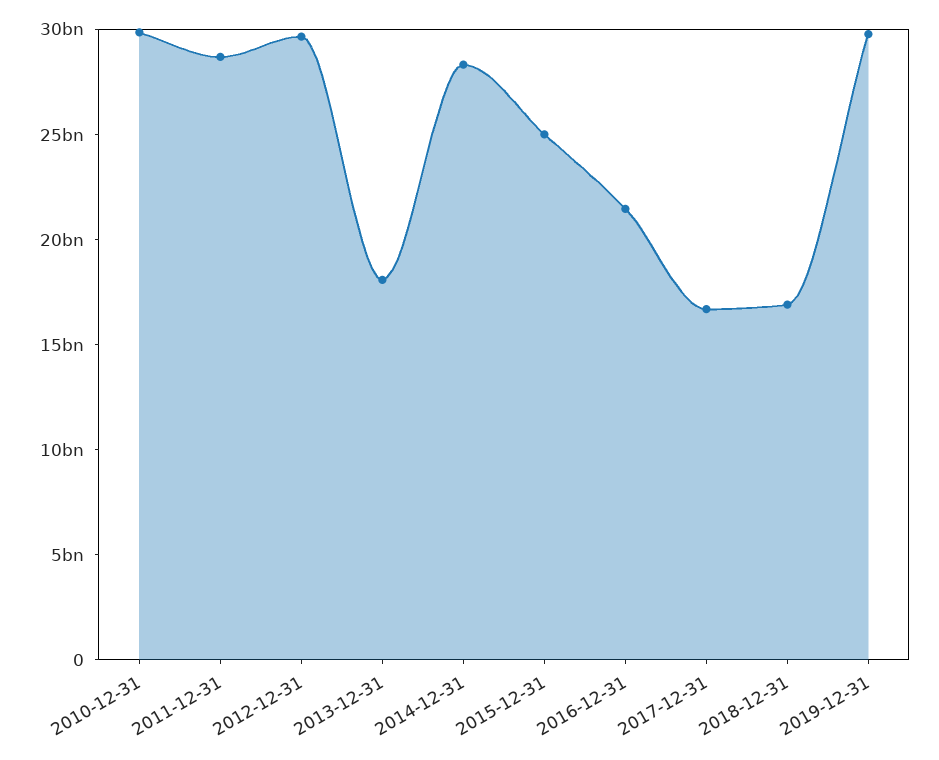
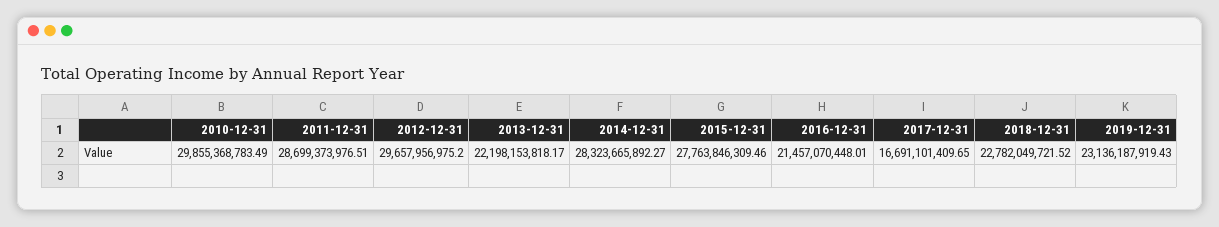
2013-12-31: 18000000000 -> 22198153818.17
2015-12-31: 25000000000 -> 27763846309.46
2018-12-31: 17000000000 -> 22782049721.52
2019-12-31: 30000000000 -> 23136187919.43

